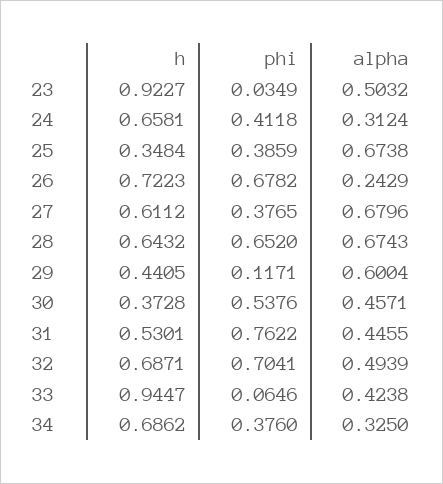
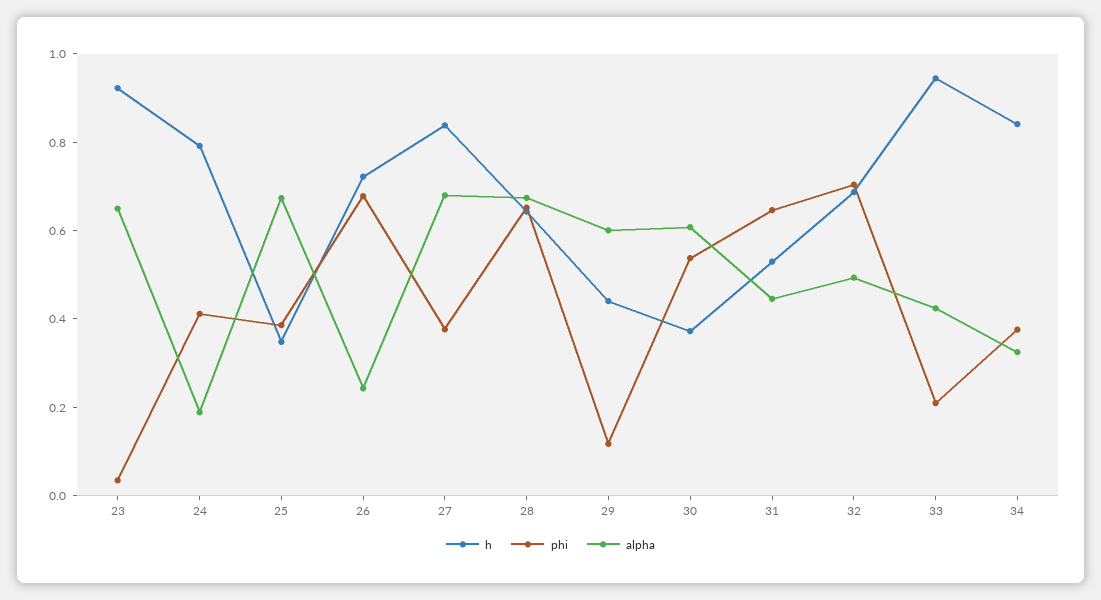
alpha, 23: 0.5032 -> 0.65
h, 24: 0.6581 -> 0.8
alpha, 24: 0.3124 -> 0.2
h, 27: 0.6112 -> 0.85
alpha, 30: 0.4571 -> 0.6
phi, 31: 0.7622 -> 0.65
phi, 33: 0.0646 -> 0.2
h, 34: 0.6862 -> 0.85

